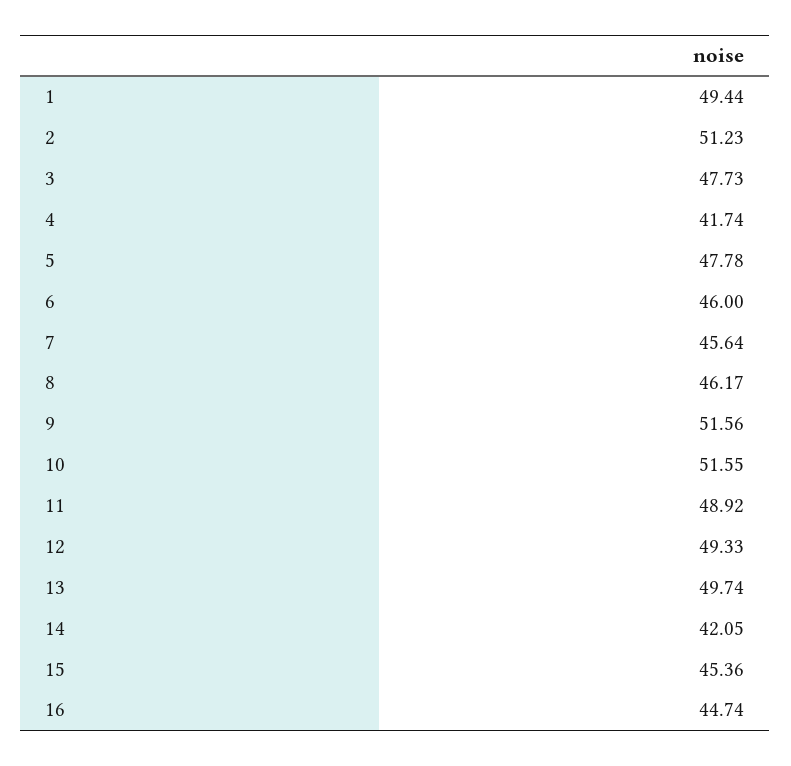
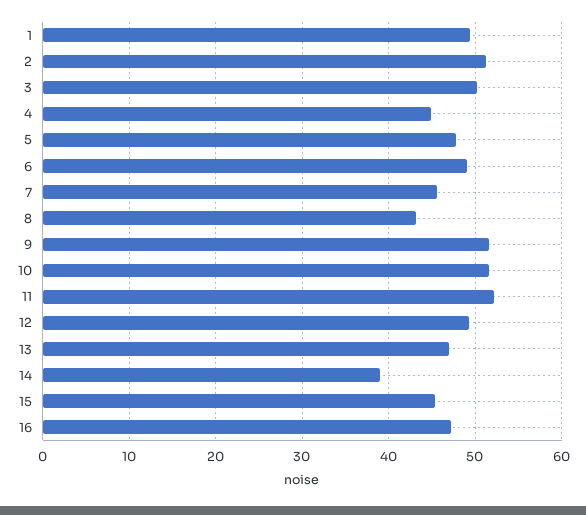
3: 47.73 -> 50
4: 41.74 -> 45
6: 46 -> 49
8: 46.17 -> 43
11: 48.92 -> 52
13: 49.74 -> 47
14: 42.05 -> 39
16: 44.74 -> 47

